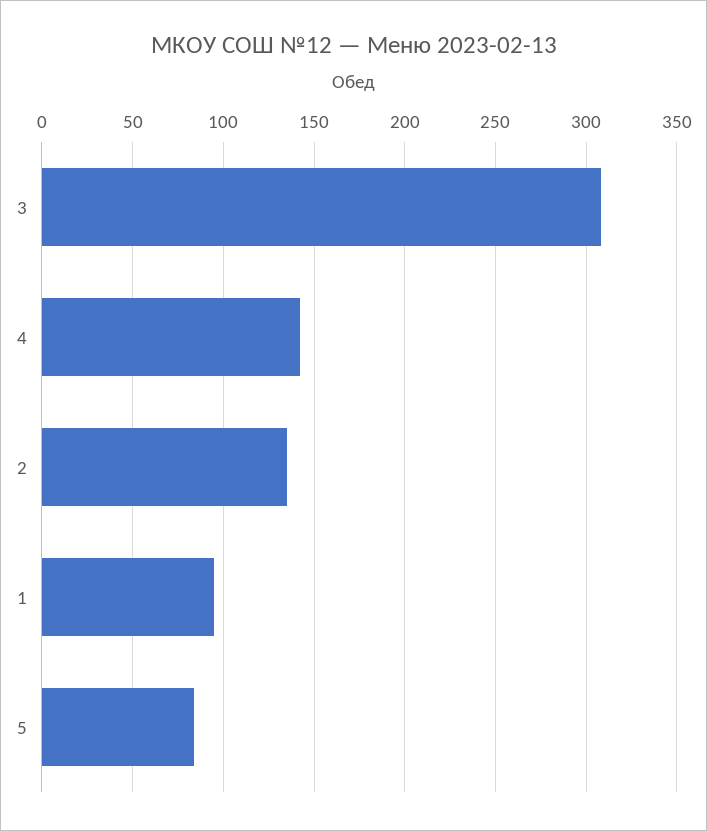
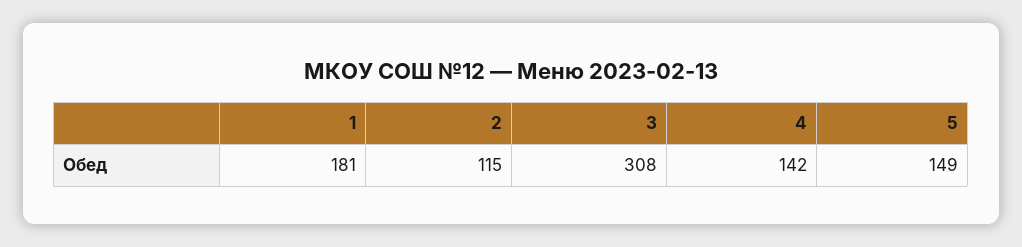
2: 135 -> 115
1: 95 -> 181
5: 85 -> 149

